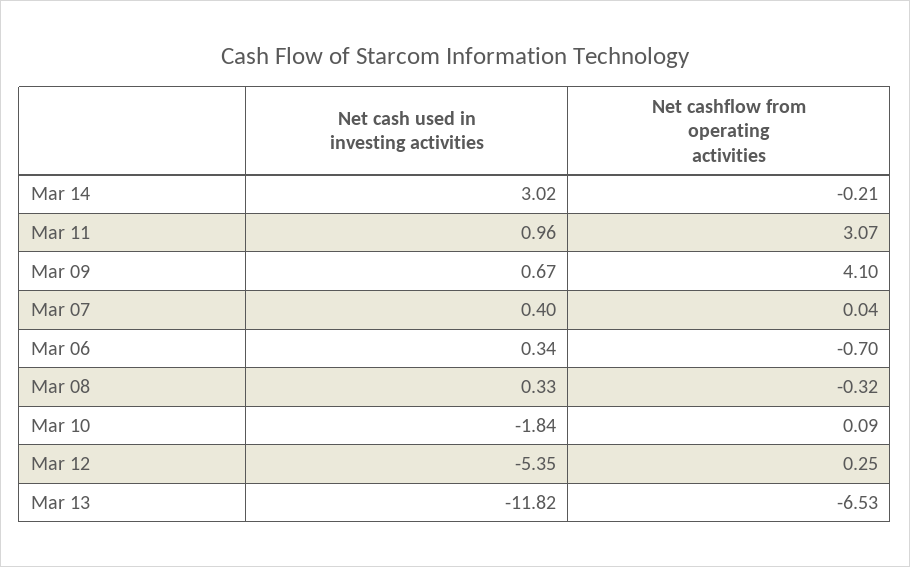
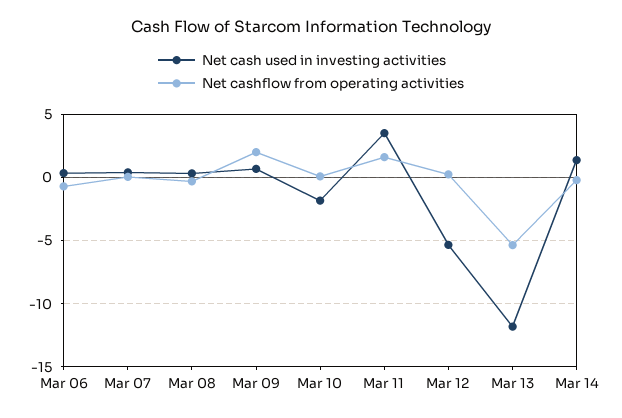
Net cash used in investing activities, Mar 14: 3.02 -> 1.5
Net cash used in investing activities, Mar 11: 0.96 -> 3.5
Net cashflow from operating activities, Mar 11: 3.07 -> 1.5
Net cashflow from operating activities, Mar 09: 4.1 -> 2
Net cashflow from operating activities, Mar 13: -6.53 -> -5.5

